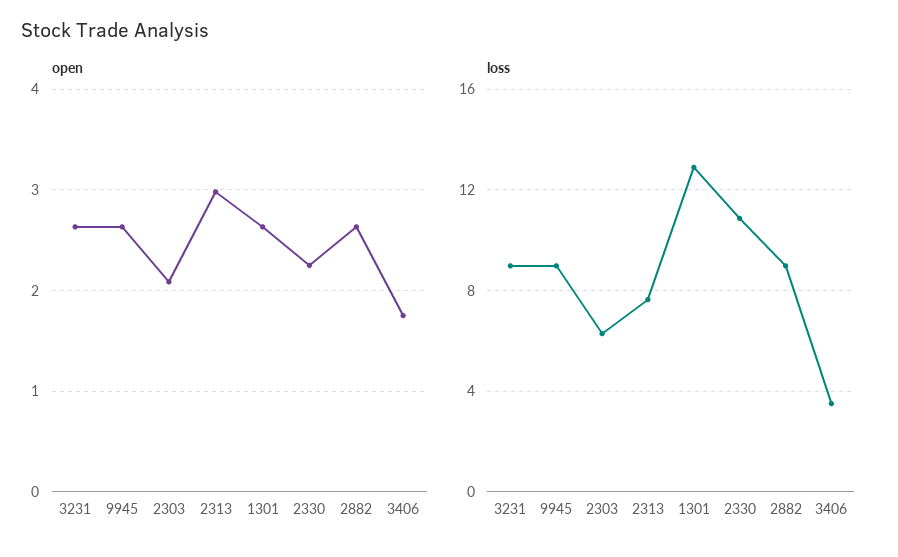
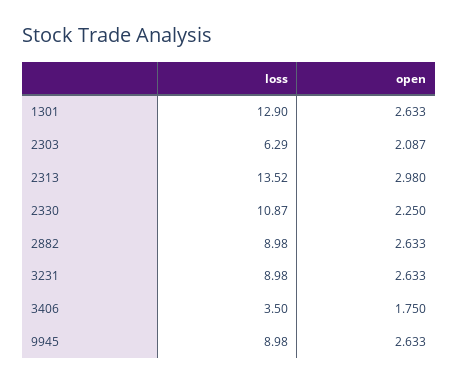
loss, 2313: 7.5 -> 13.52

